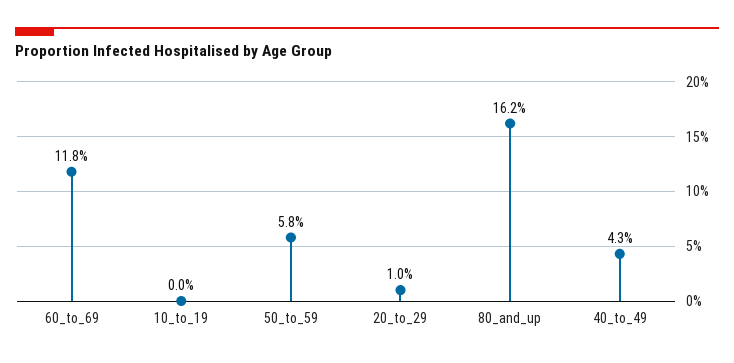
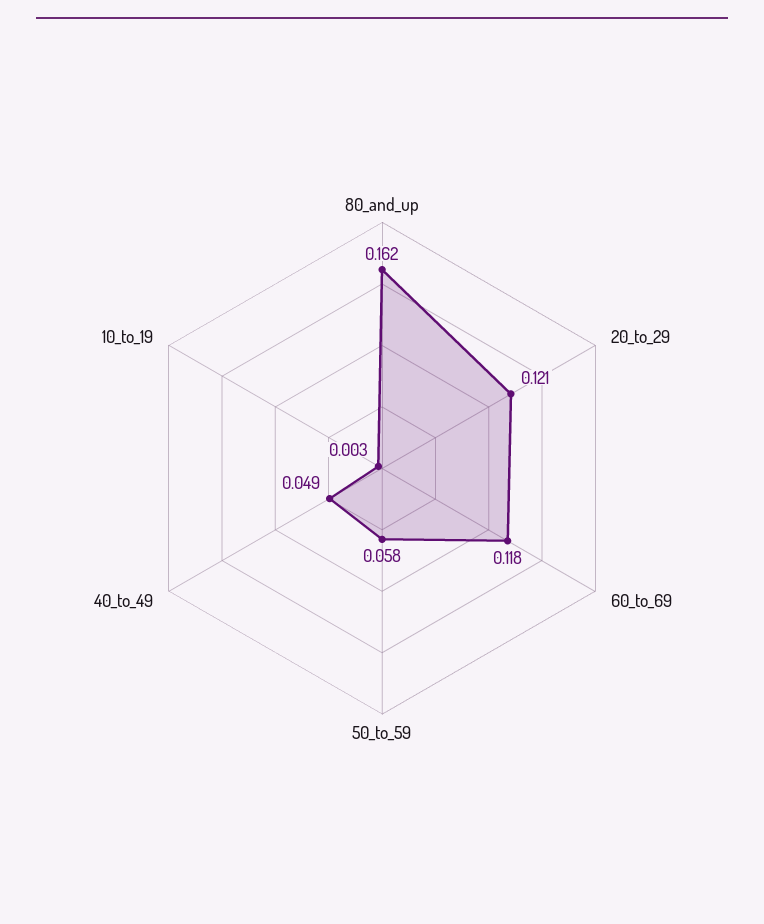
10_to_19: 0 -> 0.003
20_to_29: 0.01 -> 0.121
40_to_49: 0.043 -> 0.049

